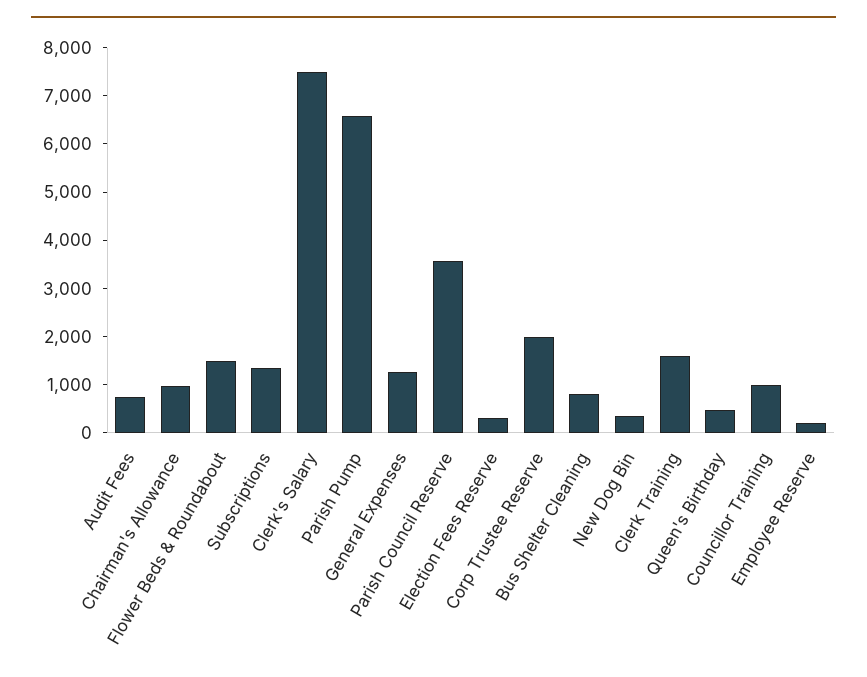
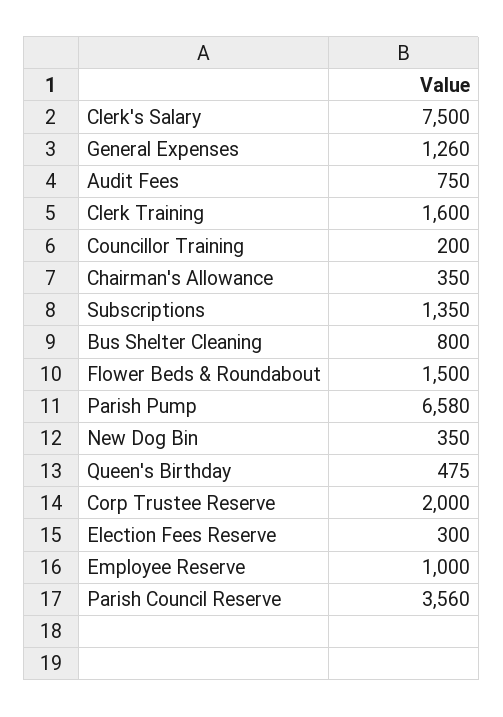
Chairman's Allowance: 1000 -> 350
Councillor Training: 1000 -> 200
Employee Reserve: 200 -> 1000

